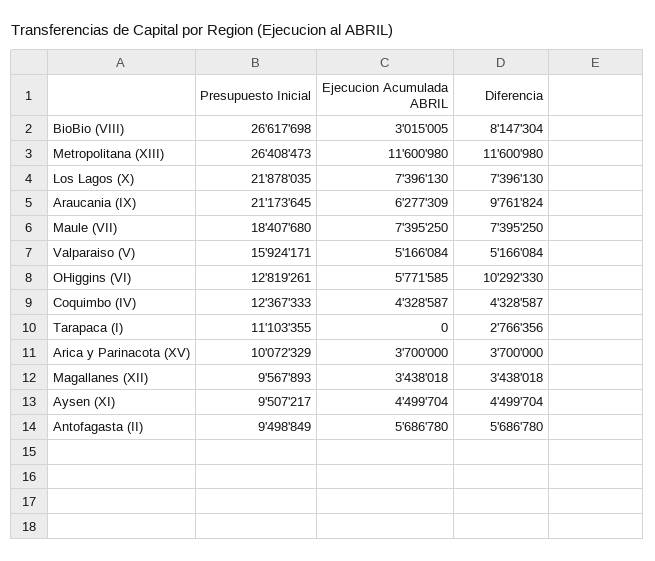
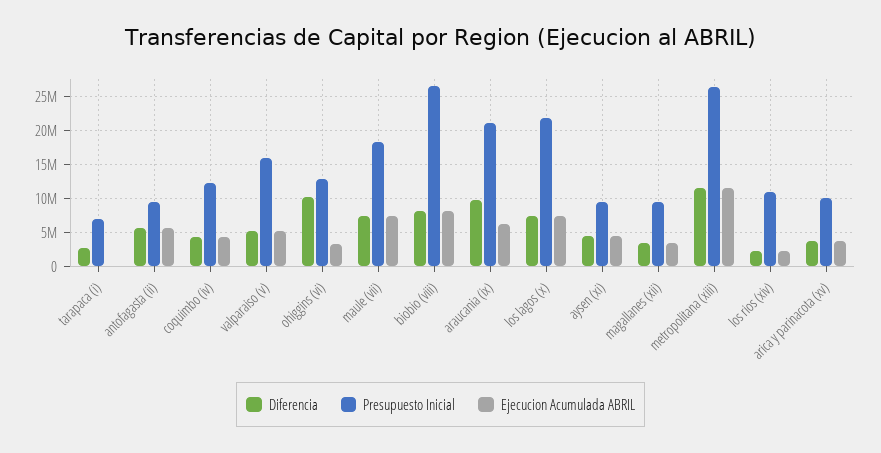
Ejecucion Acumulada ABRIL, BioBio (VIII): 3015005 -> 8000000
Ejecucion Acumulada ABRIL, OHiggins (VI): 5771585 -> 3000000
Presupuesto Inicial, Tarapaca (I): 11103355 -> 7000000
Diferencia, los rios (xiv): none -> 2000000
Presupuesto Inicial, los rios (xiv): none -> 11000000
Ejecucion Acumulada ABRIL, los rios (xiv): none -> 2000000

